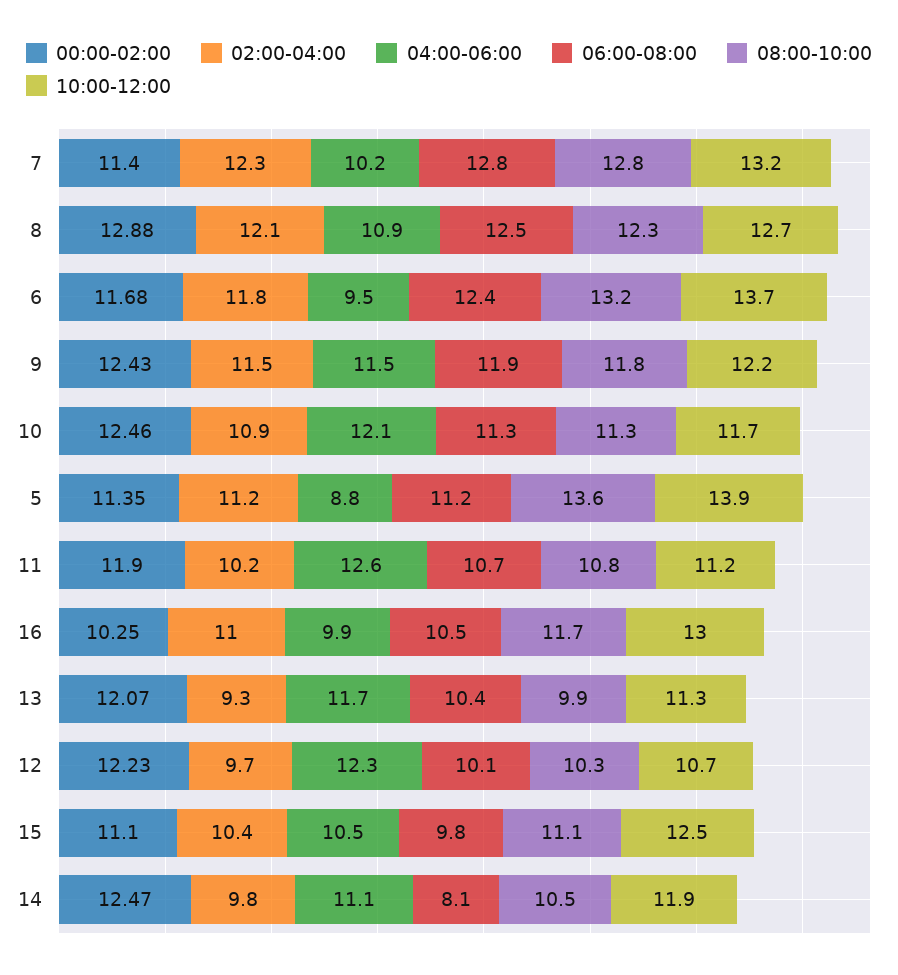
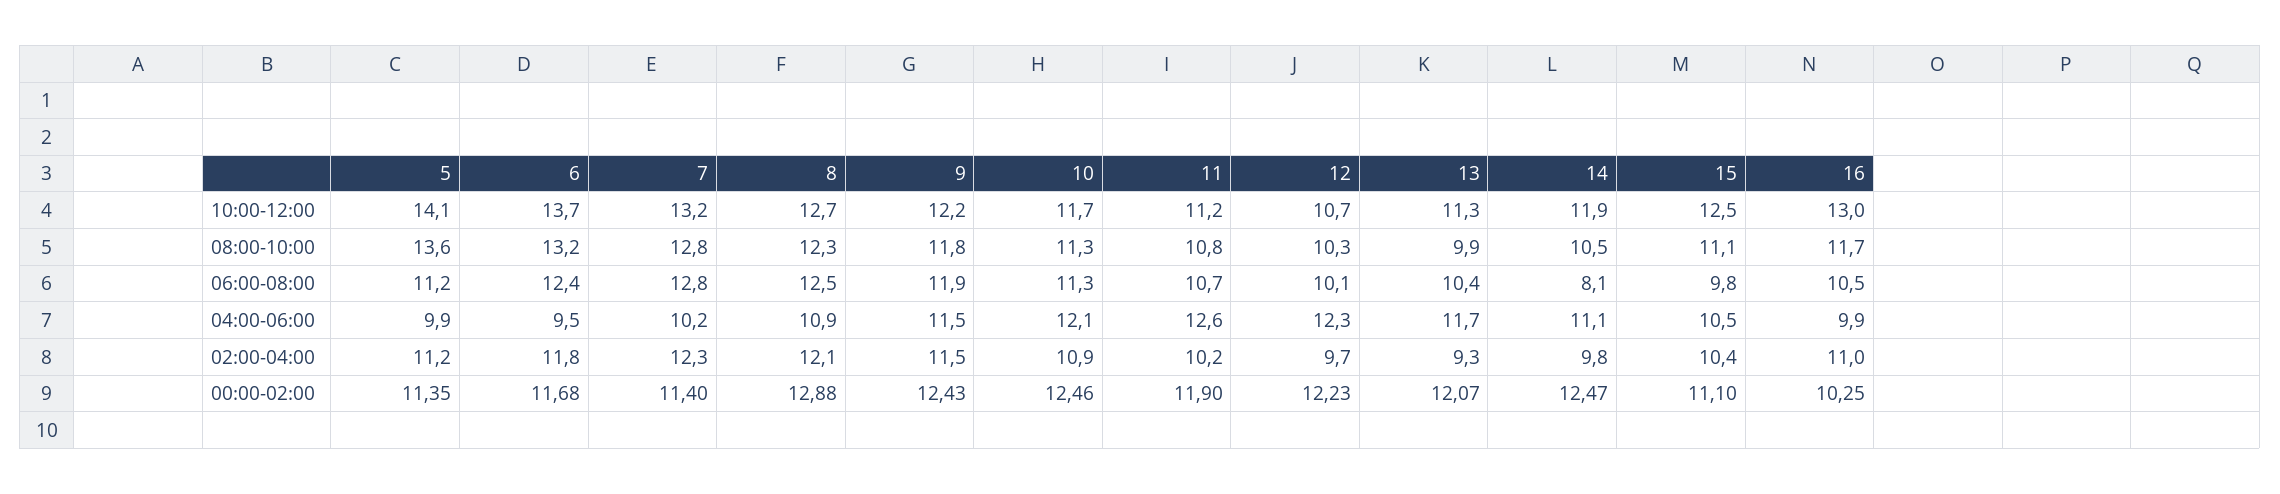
04:00-06:00, 5: 8.8 -> 9.9
10:00-12:00, 5: 13.9 -> 14.1

